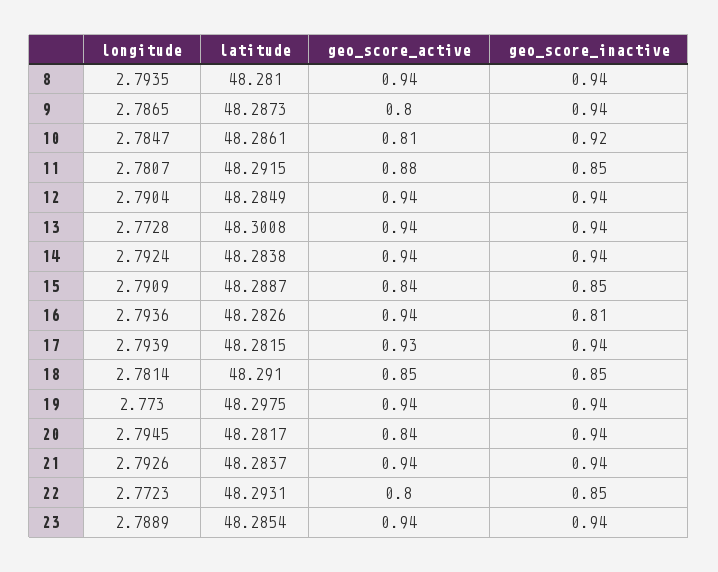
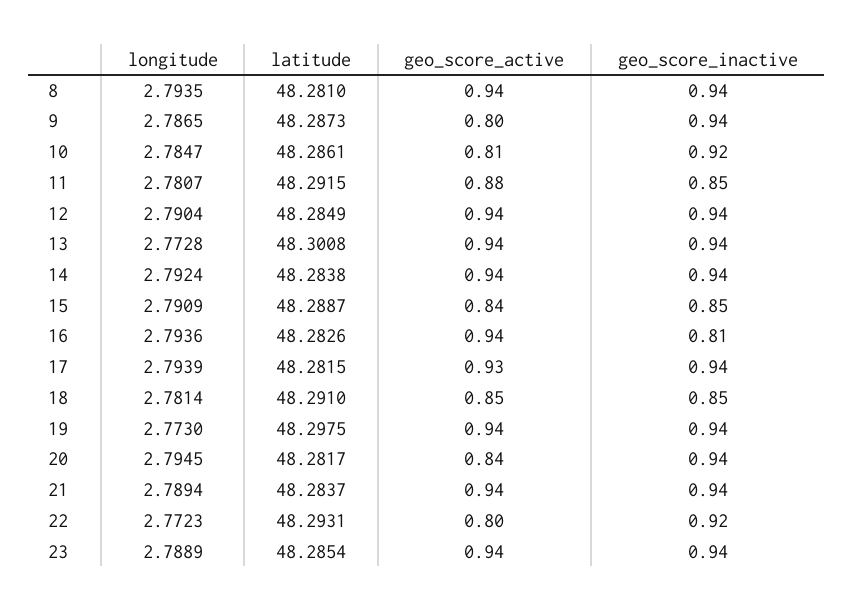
longitude, 21: 2.7926 -> 2.7894
geo_score_inactive, 22: 0.85 -> 0.92

